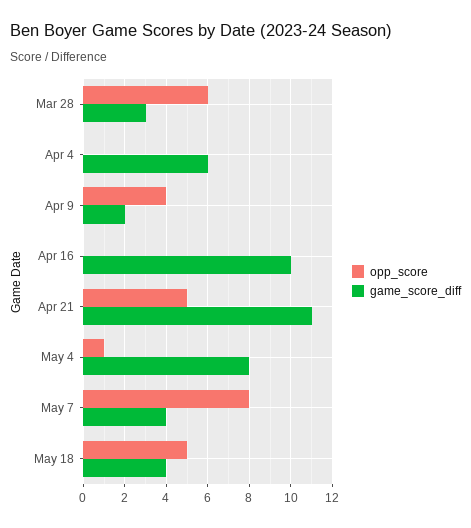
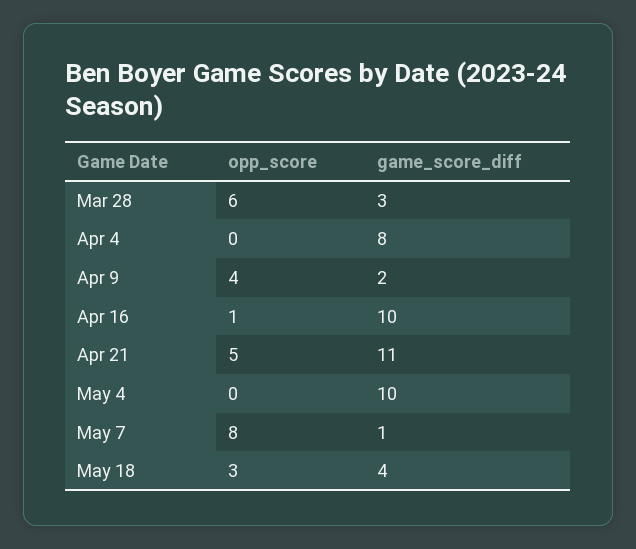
game_score_diff, Apr 4: 6 -> 8
opp_score, Apr 16: 0 -> 1
opp_score, May 4: 1 -> 0
game_score_diff, May 4: 8 -> 10
game_score_diff, May 7: 4 -> 1
opp_score, May 18: 5 -> 3

